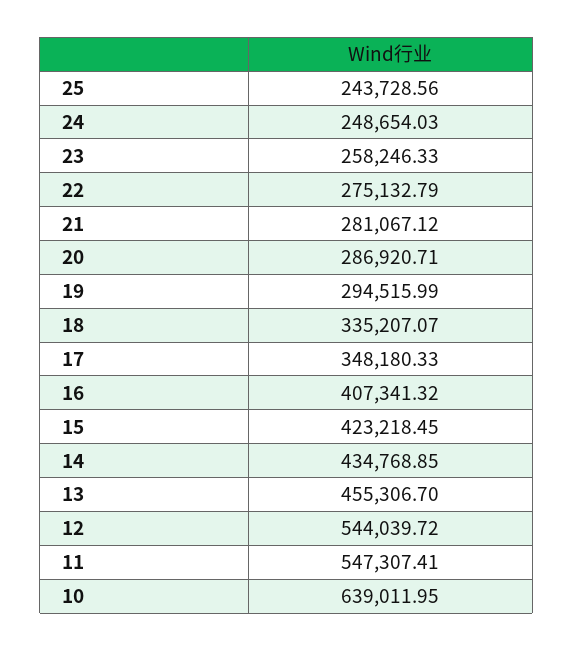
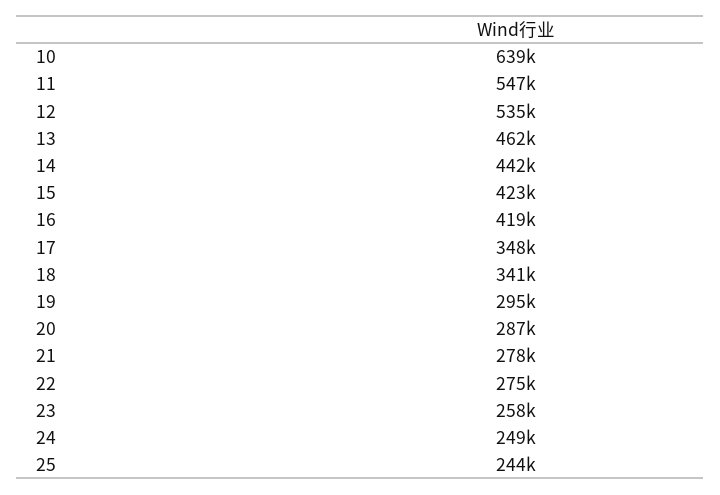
21: 281067.12 -> 278000
18: 335207.07 -> 341000
16: 407341.32 -> 419000
14: 434768.85 -> 442000
13: 455306.7 -> 462000
12: 544039.72 -> 535000

